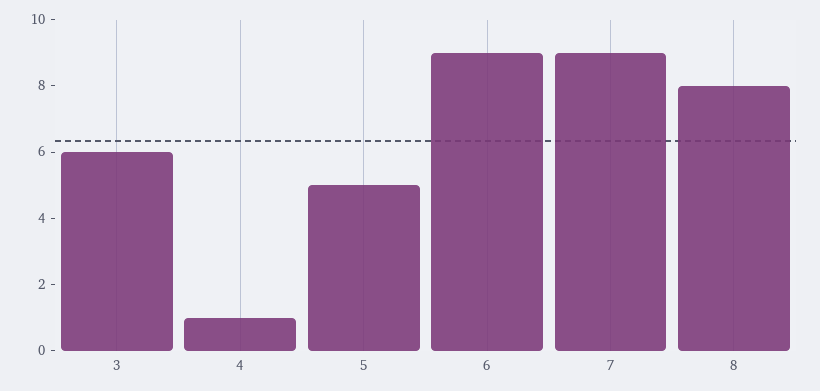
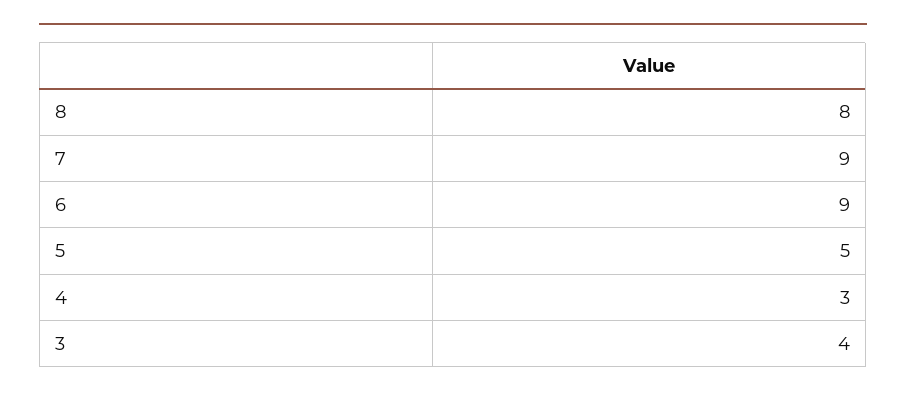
3: 6 -> 4
4: 1 -> 3

